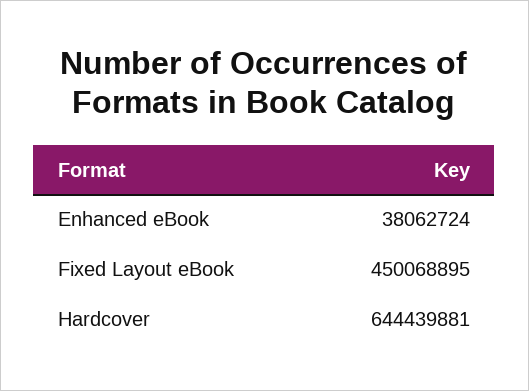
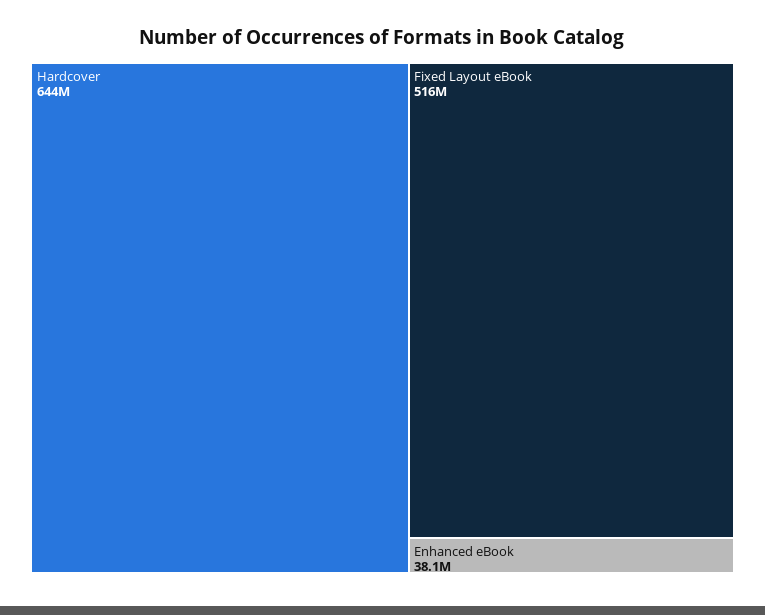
Fixed Layout eBook: 450068895 -> 516000000

